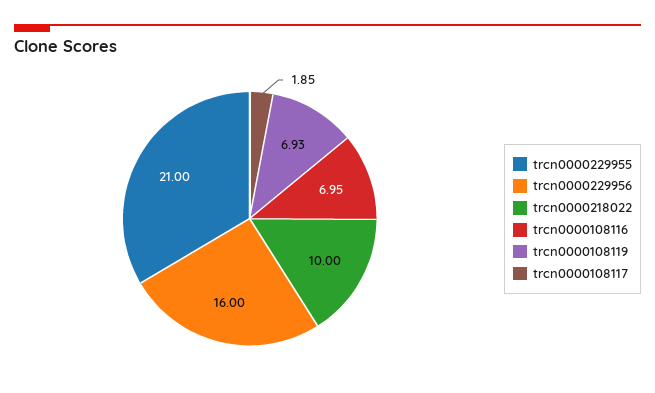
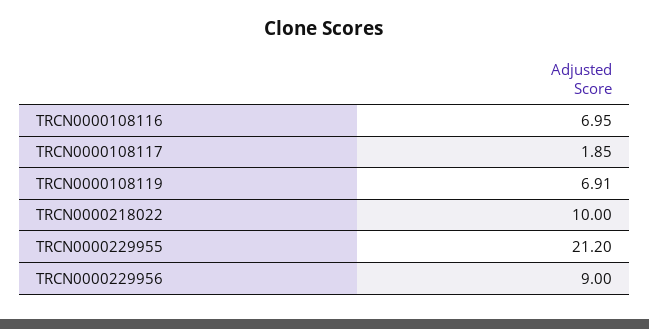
trcn0000229955: 21 -> 21.2
trcn0000229956: 16 -> 9
trcn0000108119: 6.93 -> 6.91

